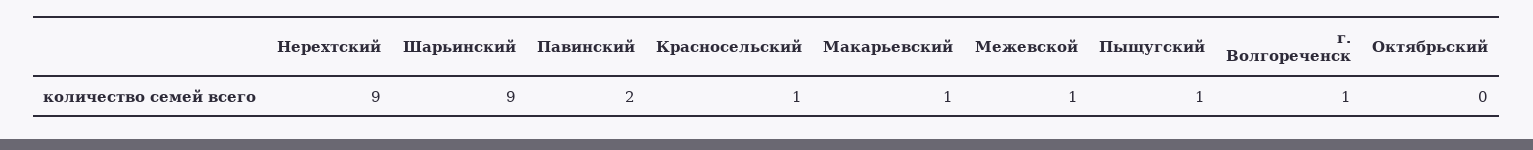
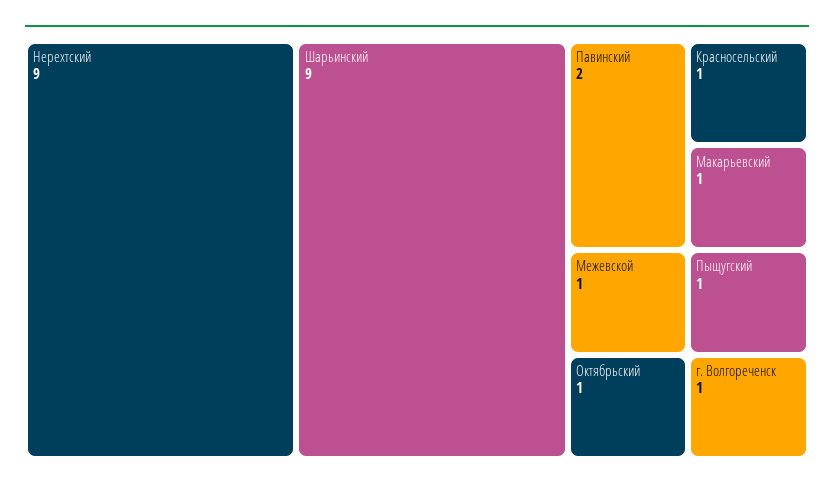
Октябрьский: 0 -> 1

